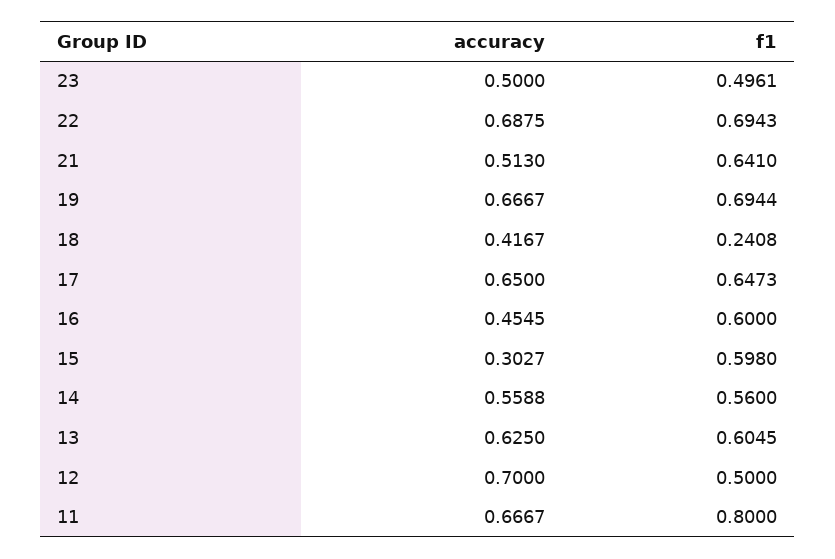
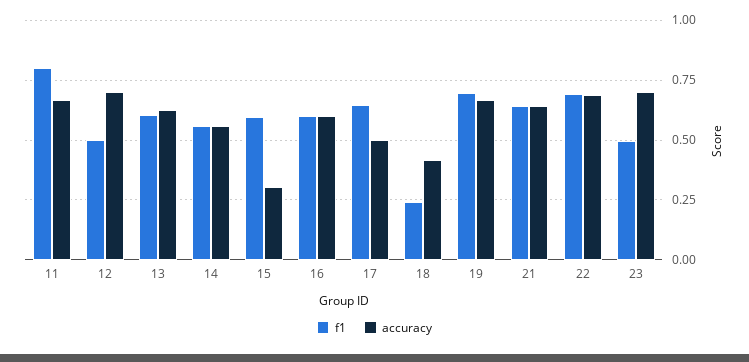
accuracy, 23: 0.5 -> 0.7
accuracy, 21: 0.513 -> 0.65
accuracy, 17: 0.65 -> 0.5
accuracy, 16: 0.4545 -> 0.6

